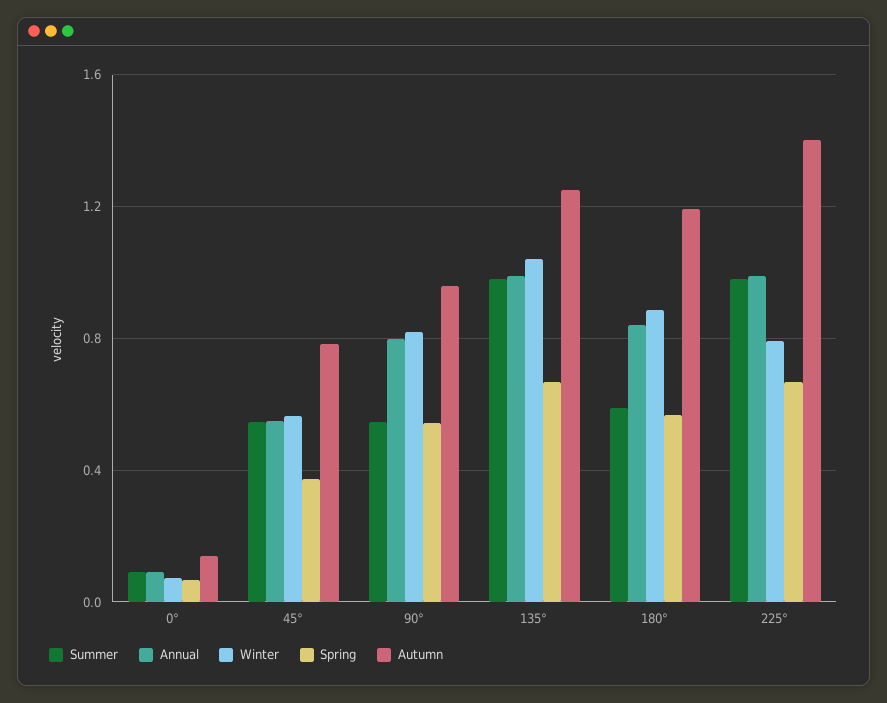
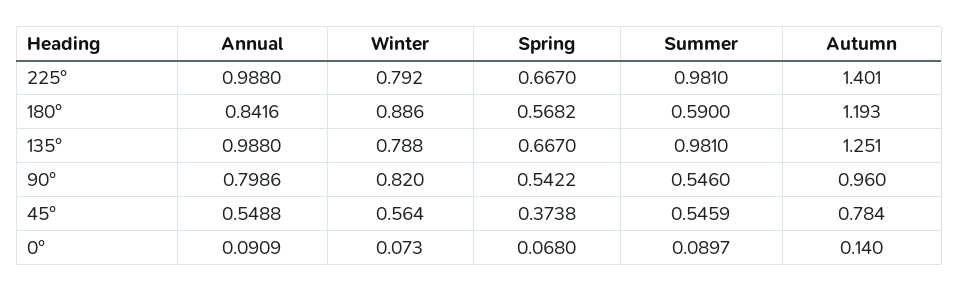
Winter, 135°: 1.05 -> 0.788

